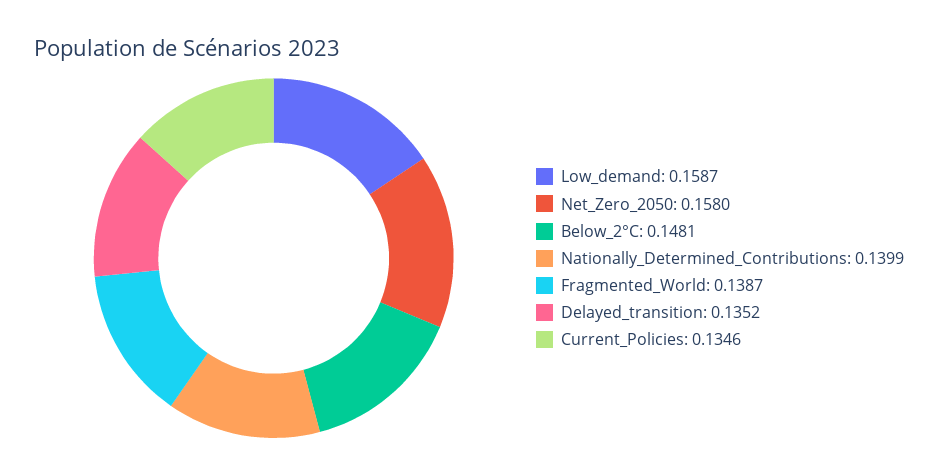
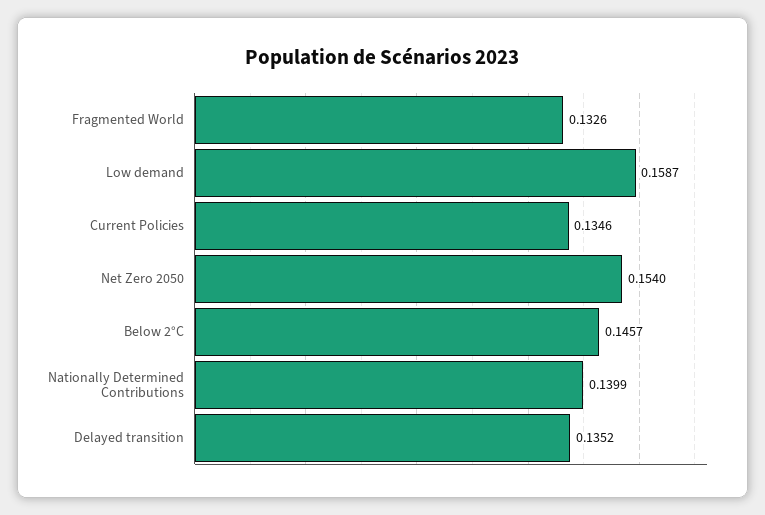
Net_Zero_2050: 0.158 -> 0.154
Below_2°C: 0.1481 -> 0.1457
Fragmented_World: 0.1387 -> 0.1326

